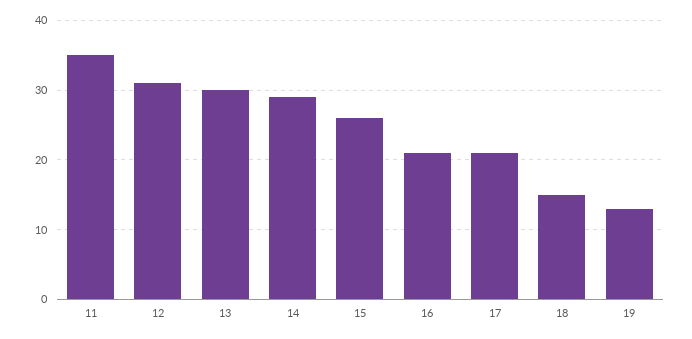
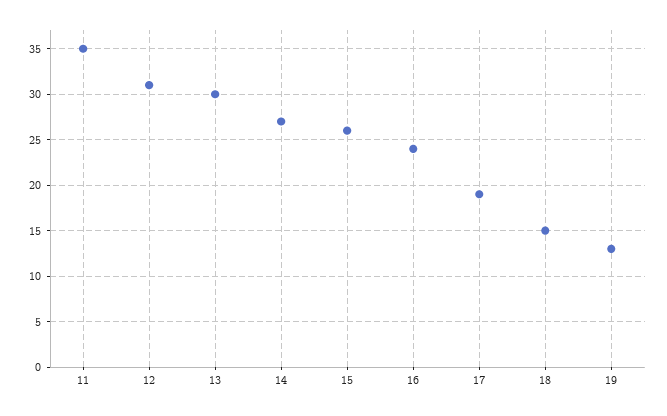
14: 29 -> 27
16: 21 -> 24
17: 21 -> 19

